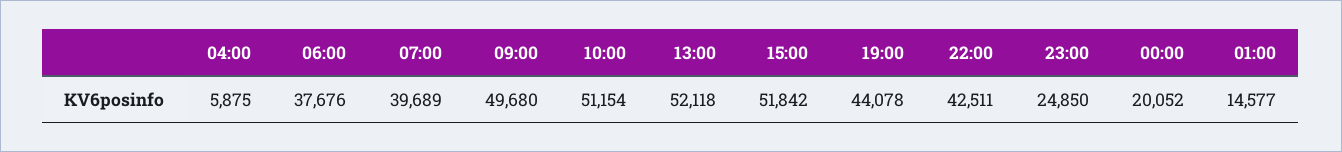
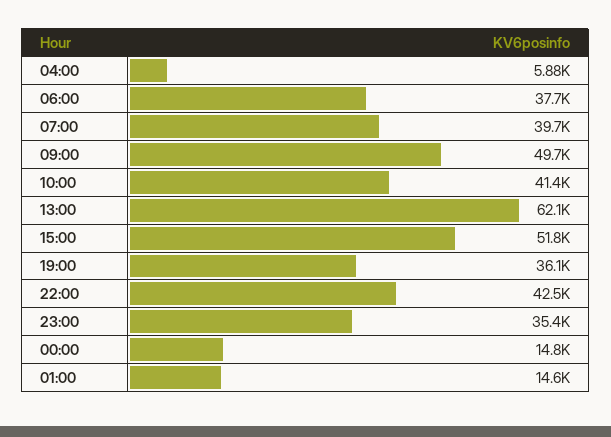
10:00: 51154 -> 41400
13:00: 52118 -> 62100
19:00: 44078 -> 36100
23:00: 24850 -> 35400
00:00: 20052 -> 14800

